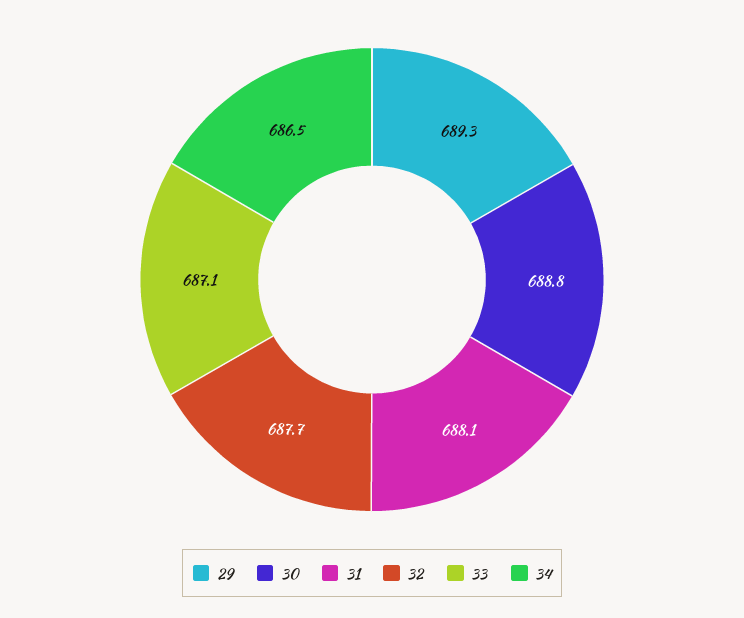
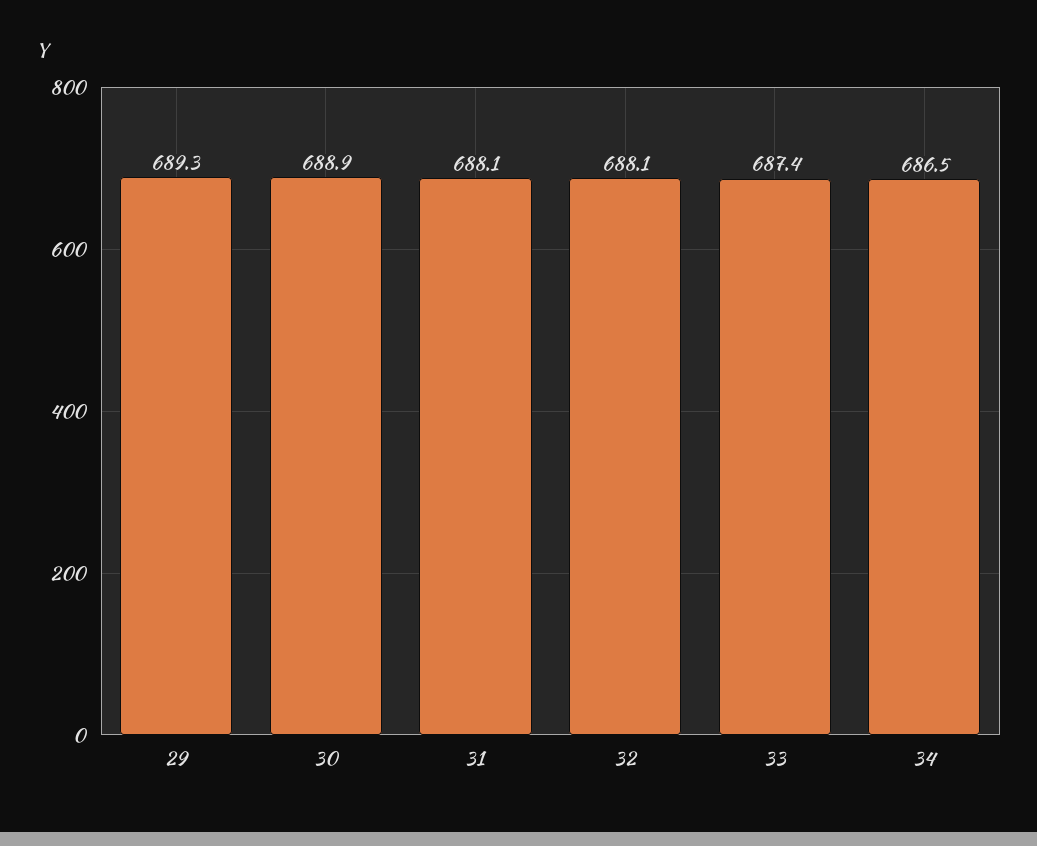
30: 688.8 -> 688.9
32: 687.7 -> 688.1
33: 687.1 -> 687.4

